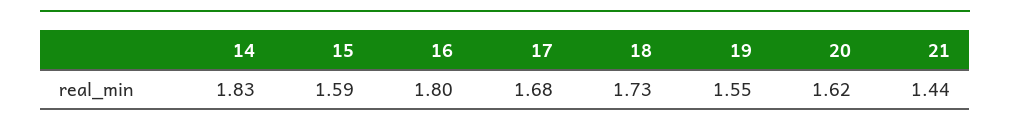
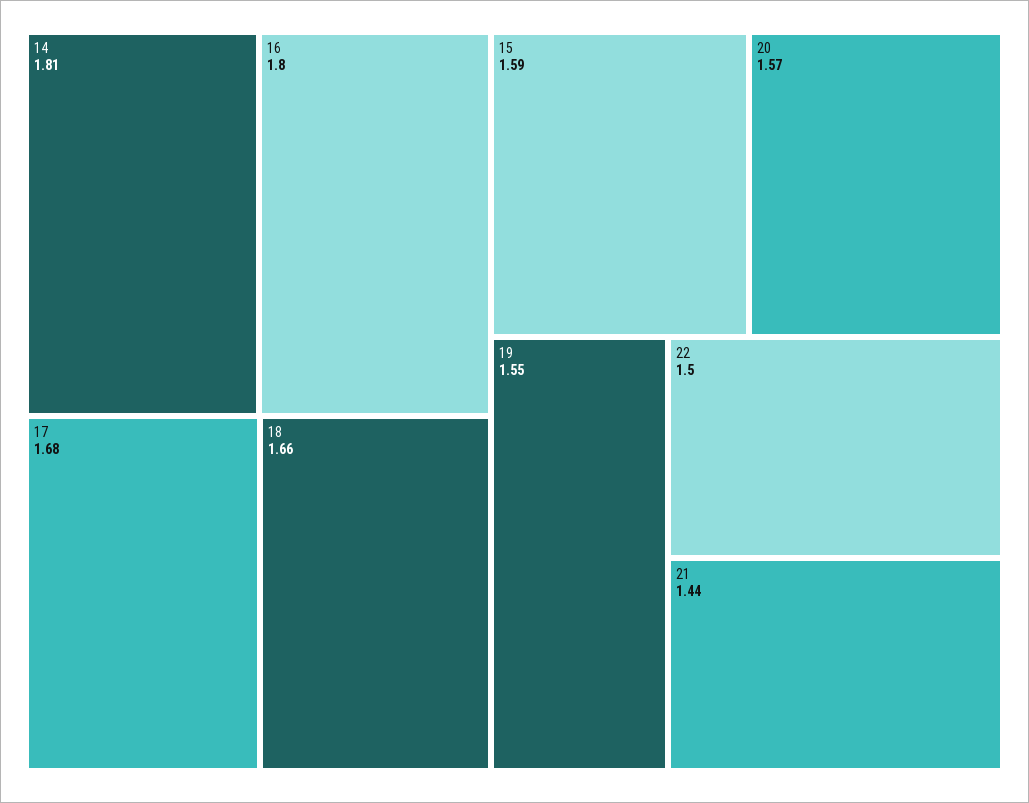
14: 1.83 -> 1.81
18: 1.73 -> 1.66
20: 1.62 -> 1.57
22: none -> 1.5

